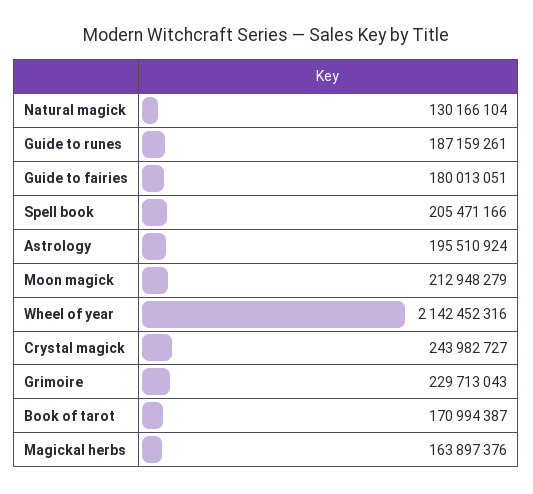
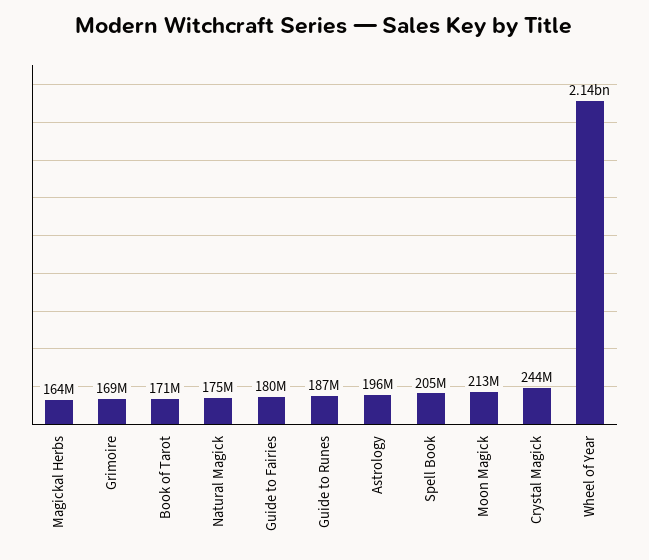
Natural magick: 130166104 -> 175000000
Grimoire: 229713043 -> 169000000

